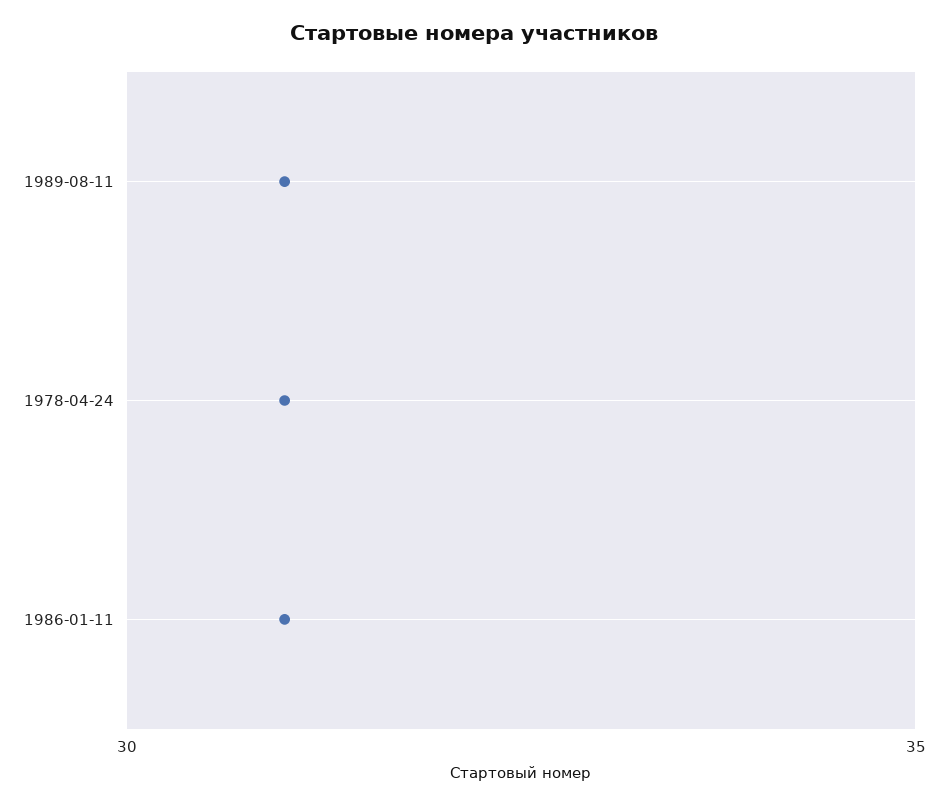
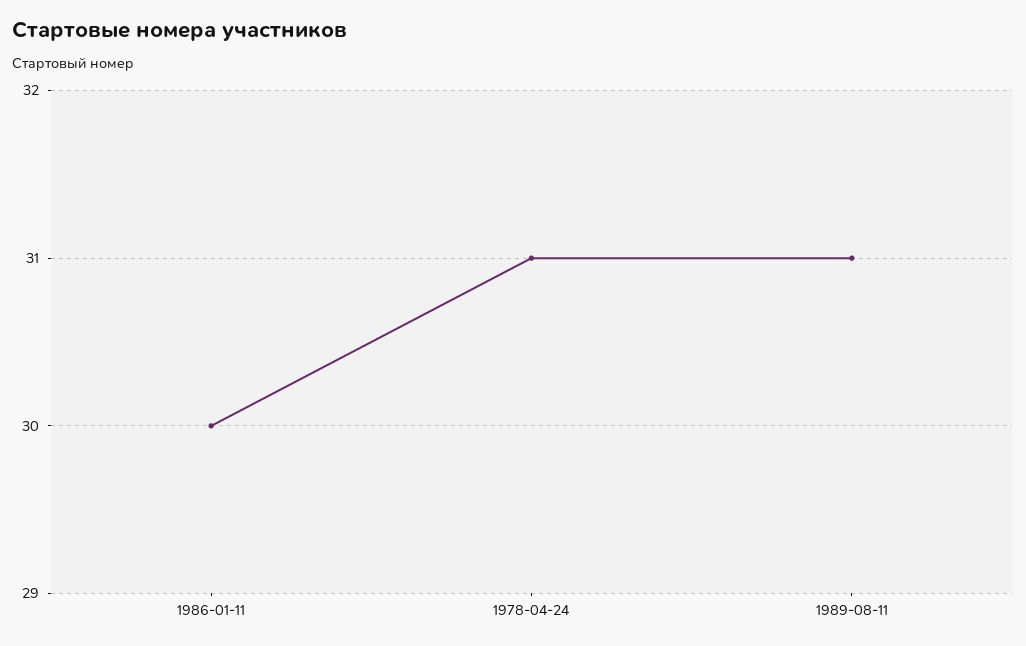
1986-01-11: 31 -> 30

